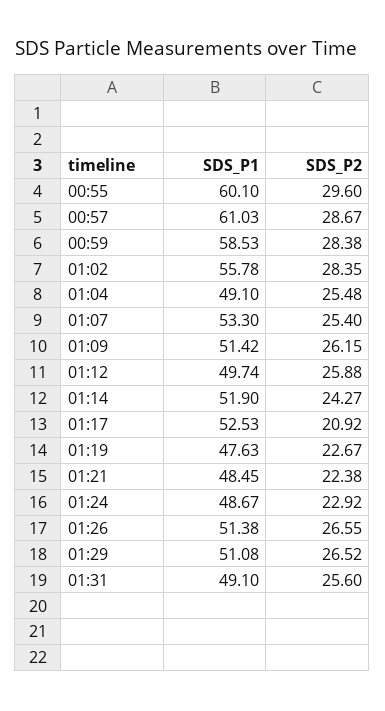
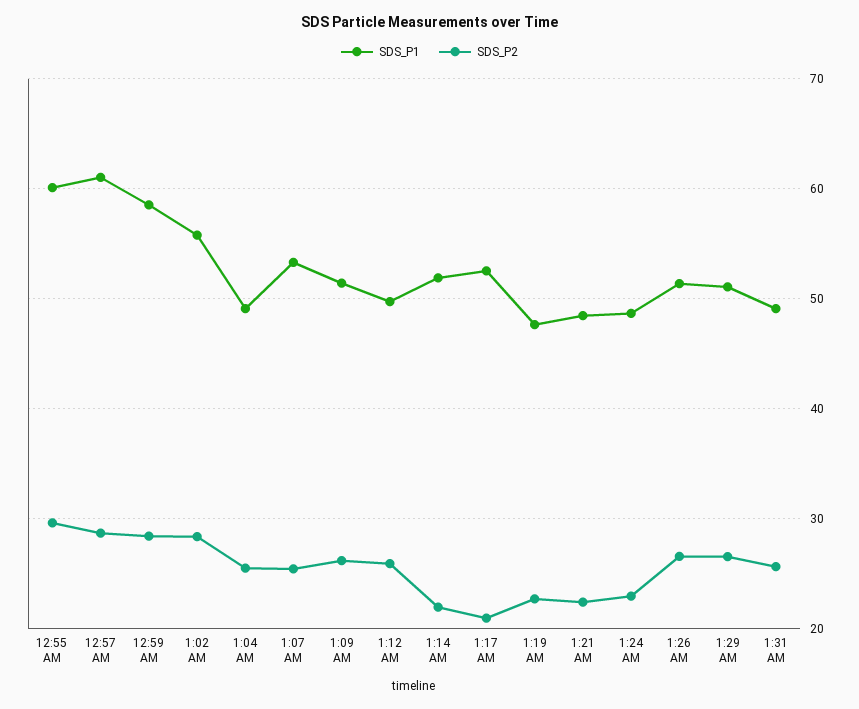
SDS_P2, 01:14: 24.27 -> 22

